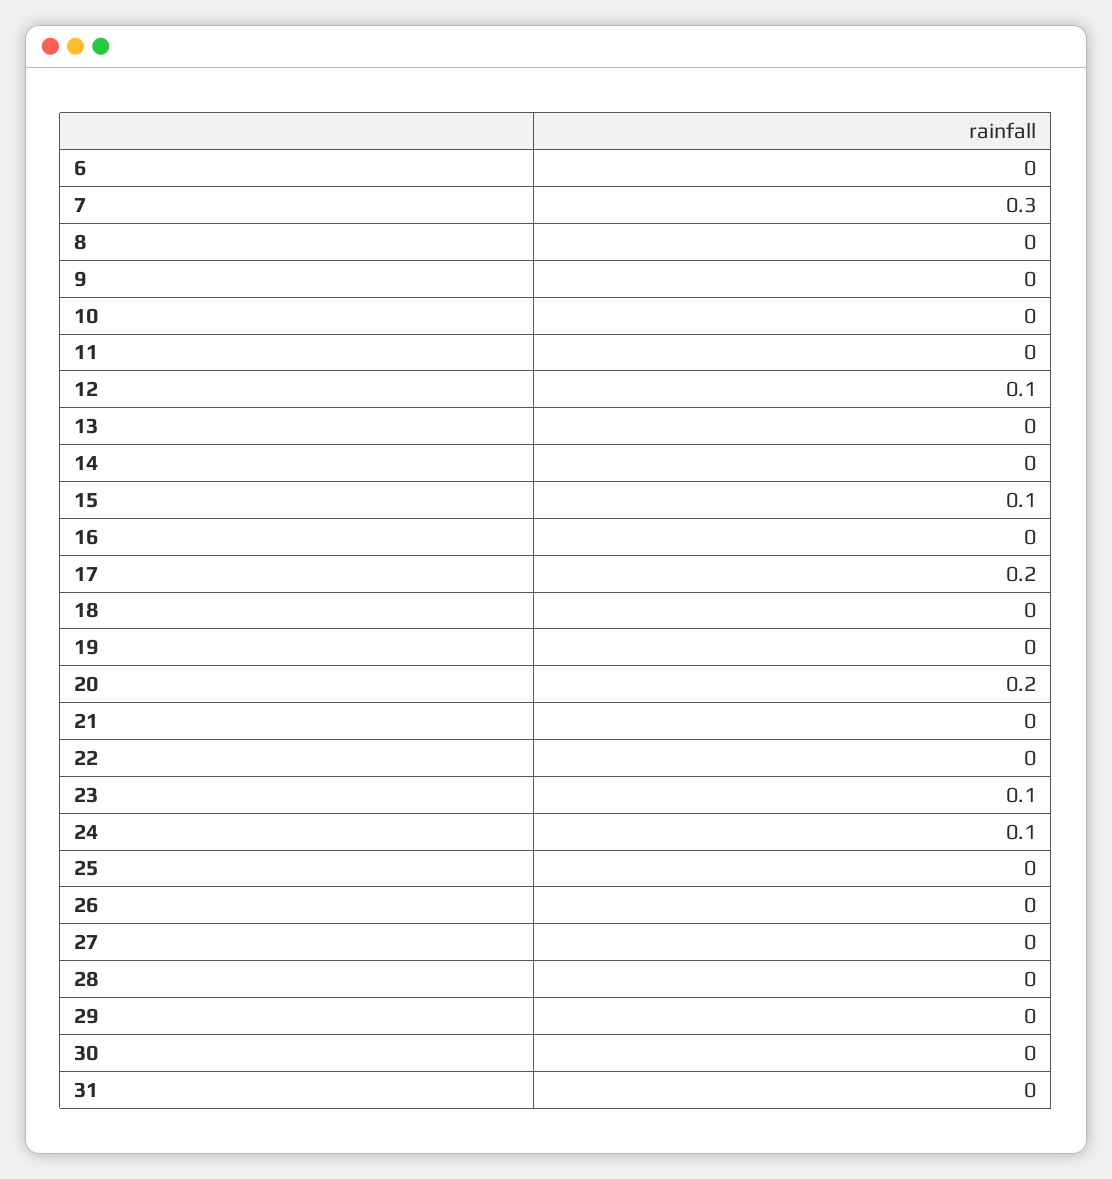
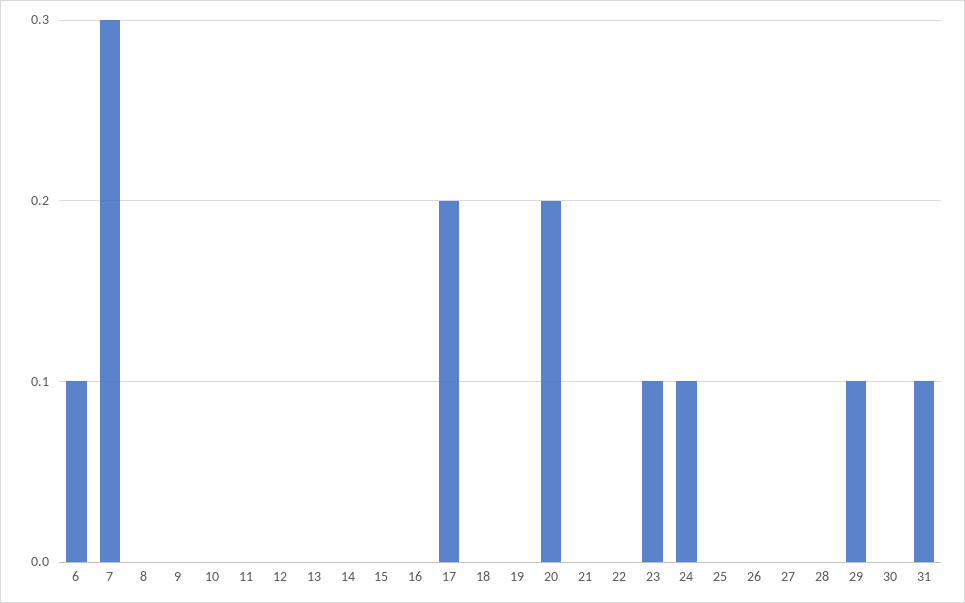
6: 0 -> 0.1
12: 0.1 -> 0
15: 0.1 -> 0
29: 0 -> 0.1
31: 0 -> 0.1

